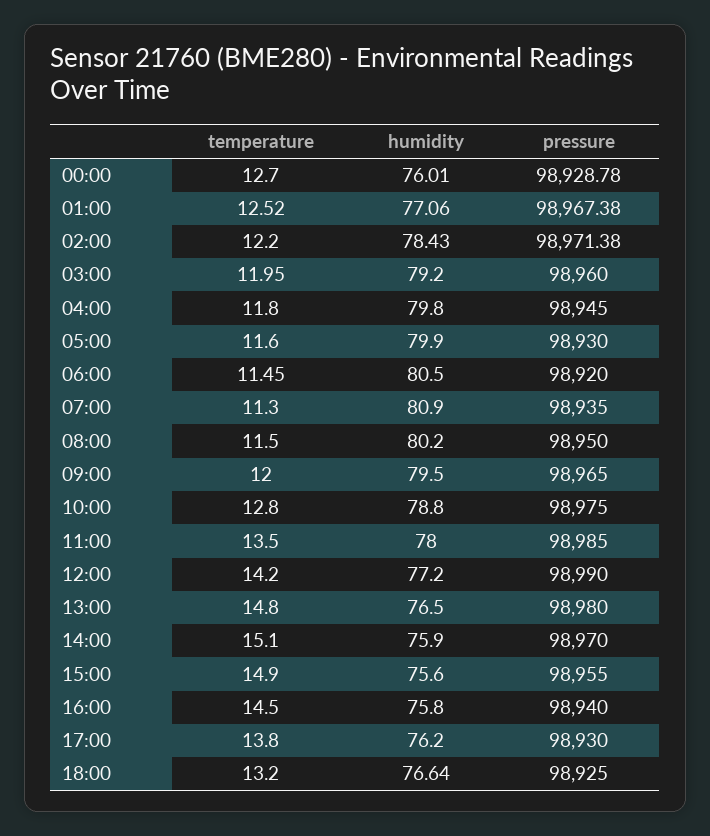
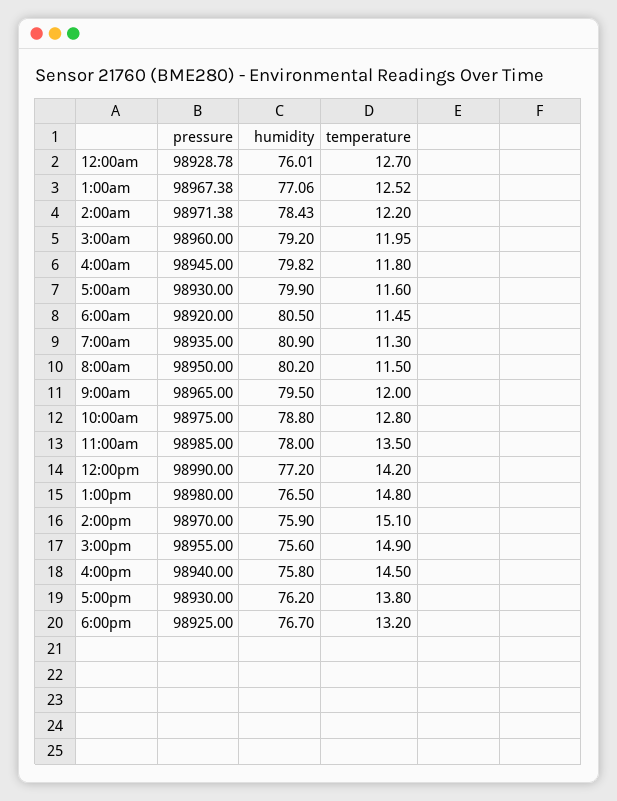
humidity, 04:00: 79.8 -> 79.82
humidity, 18:00: 76.64 -> 76.7

